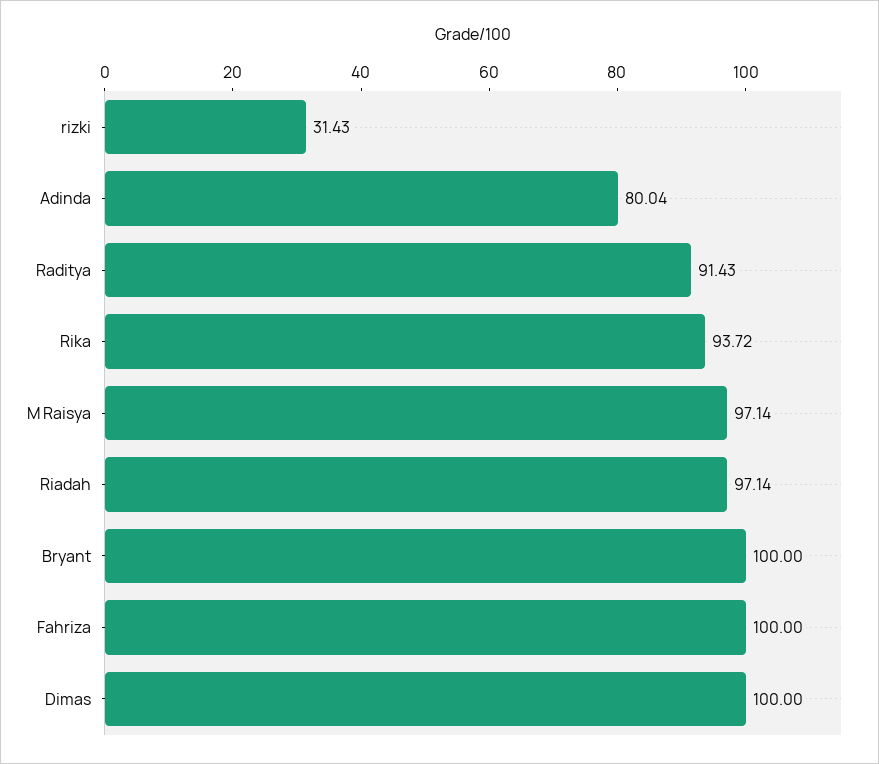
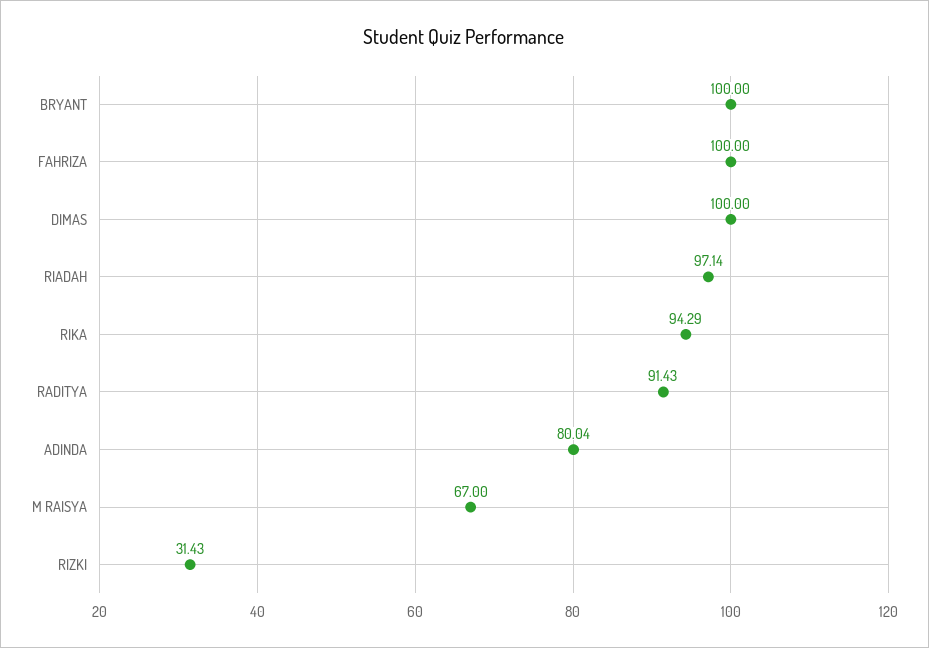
Rika: 93.72 -> 94.29
M Raisya: 97.14 -> 67

